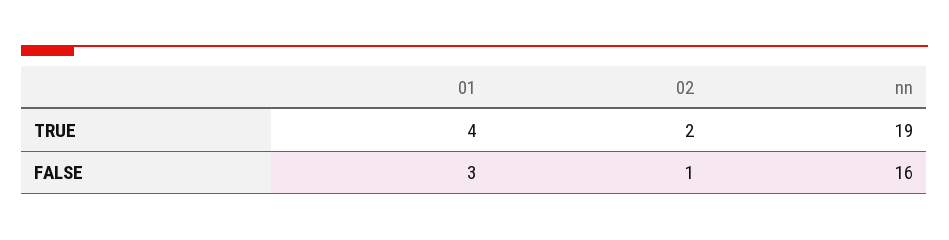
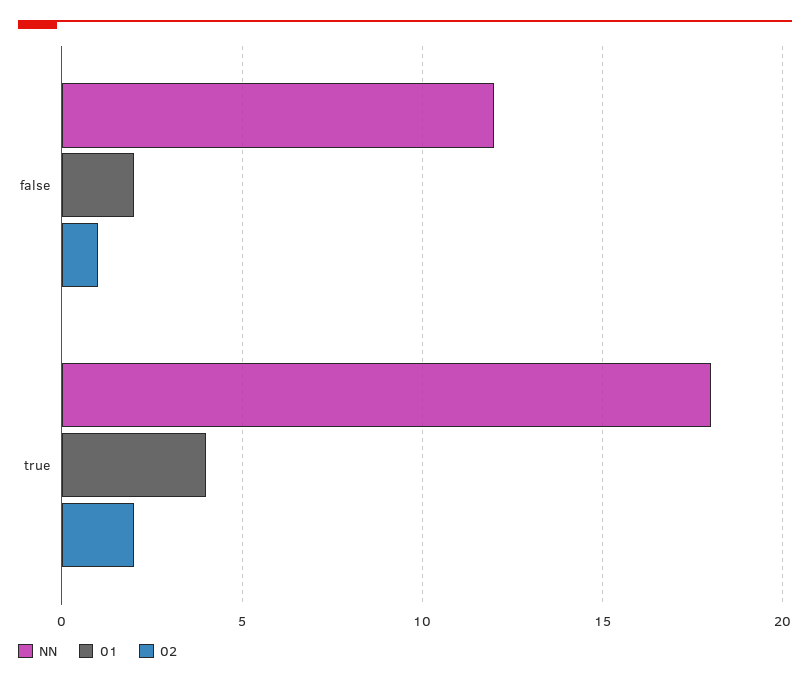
nn, TRUE: 19 -> 18
01, FALSE: 3 -> 2
nn, FALSE: 16 -> 12

